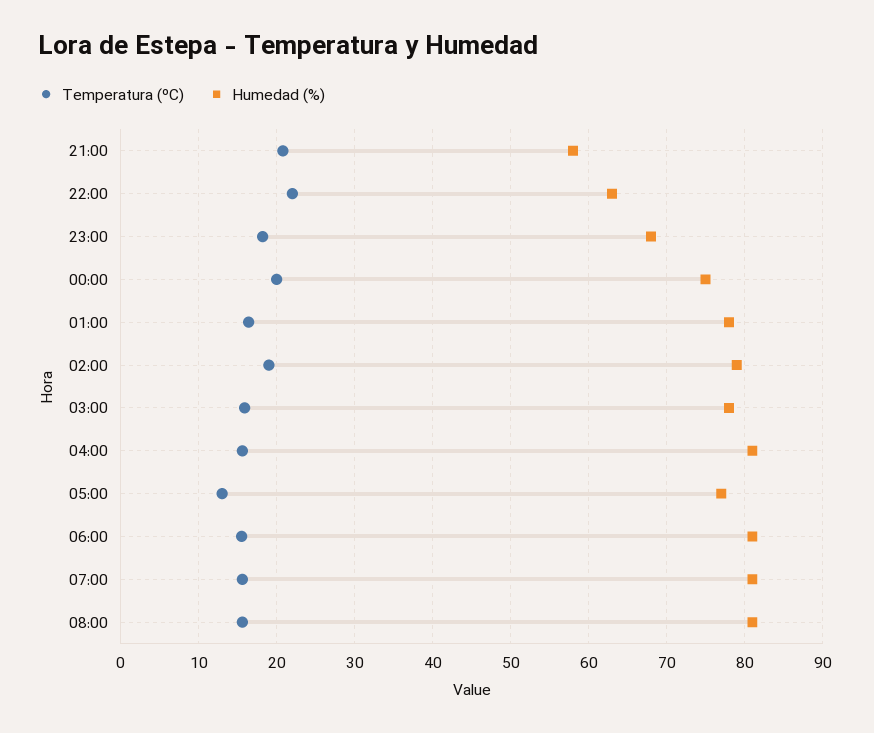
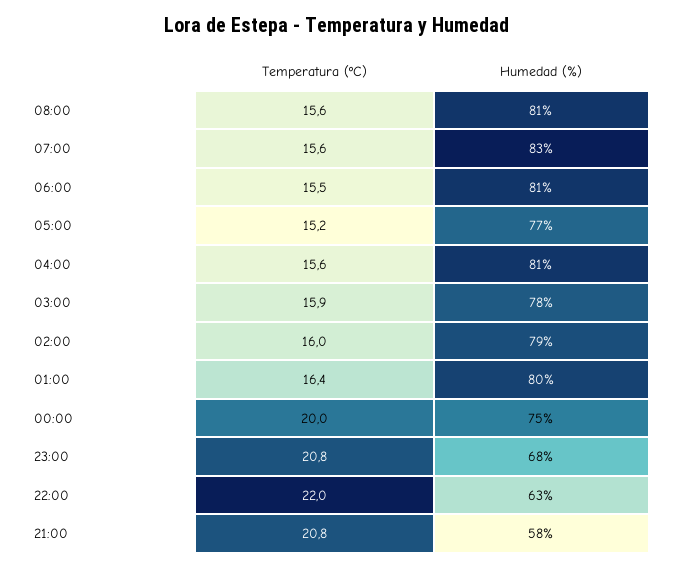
Temperatura (ºC), 23:00: 18 -> 20.8
Humedad (%), 01:00: 78 -> 80
Temperatura (ºC), 02:00: 19 -> 16
Temperatura (ºC), 05:00: 13 -> 15.2
Humedad (%), 07:00: 81 -> 83

